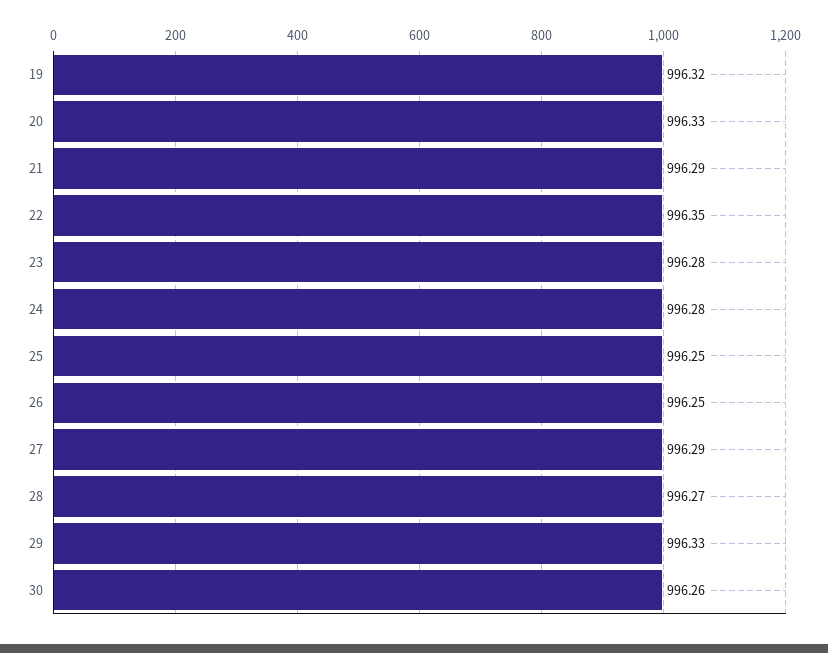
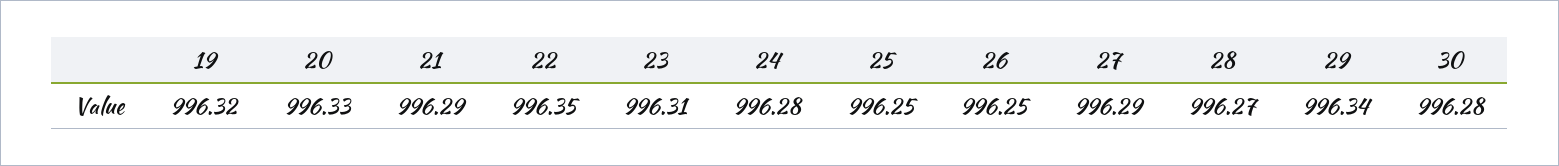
23: 996.28 -> 996.31
29: 996.33 -> 996.34
30: 996.26 -> 996.28

